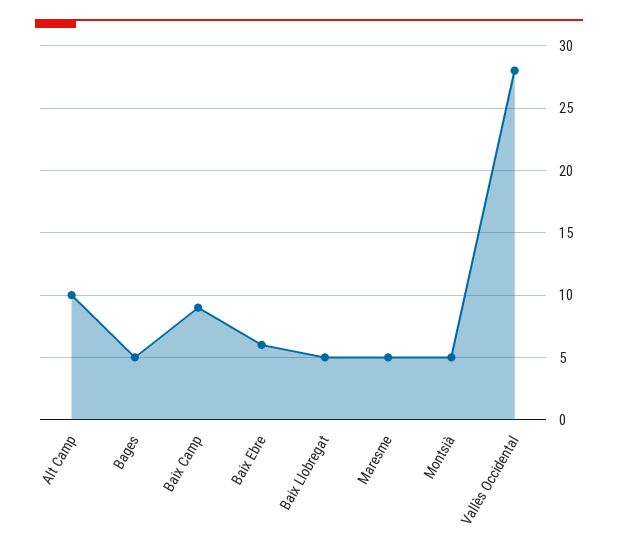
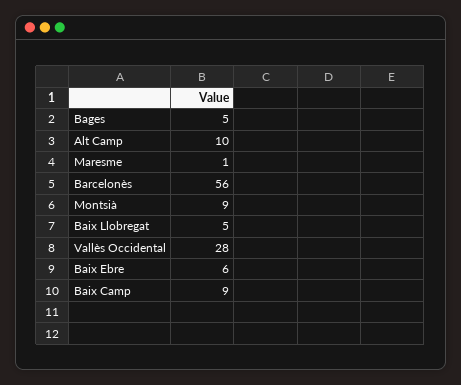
Maresme: 5 -> 1
Montsià: 5 -> 9
Barcelonès: none -> 56

